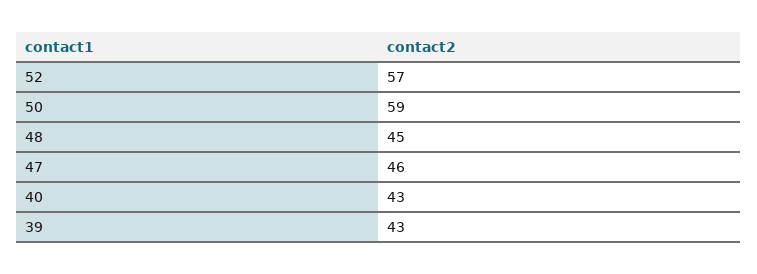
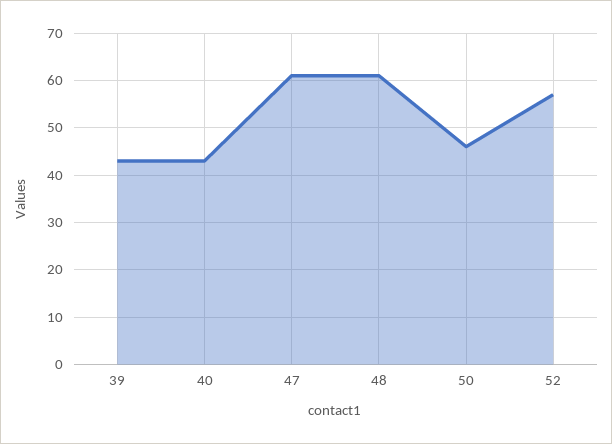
50: 59 -> 45
48: 45 -> 60
47: 46 -> 60

